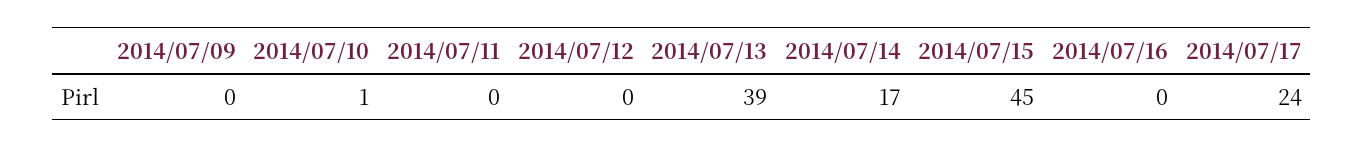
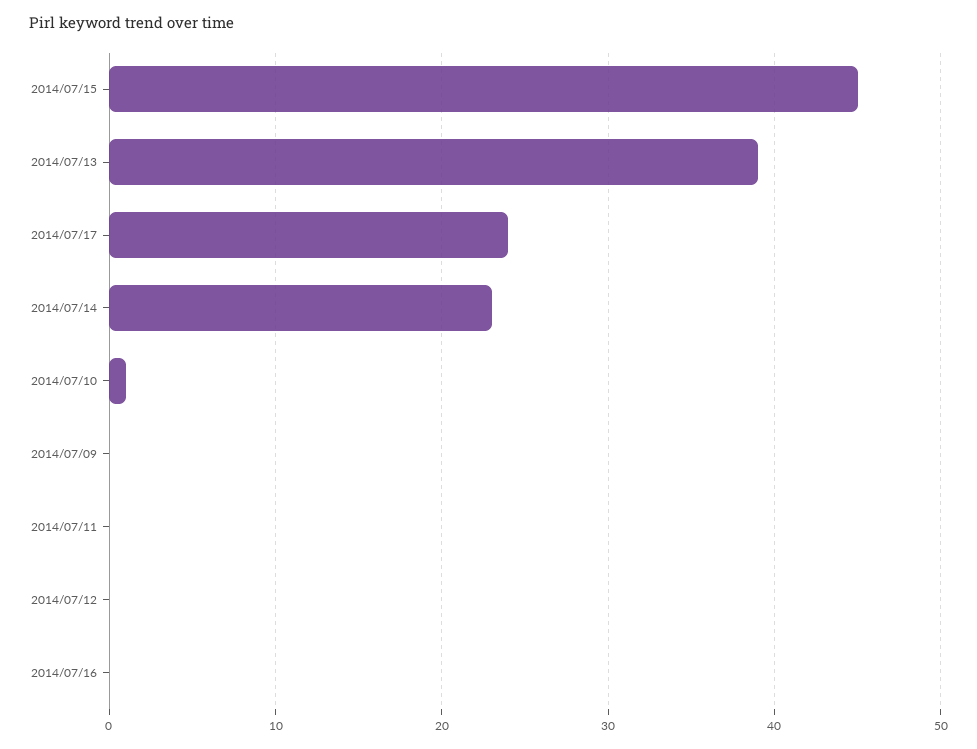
2014/07/14: 17 -> 23

